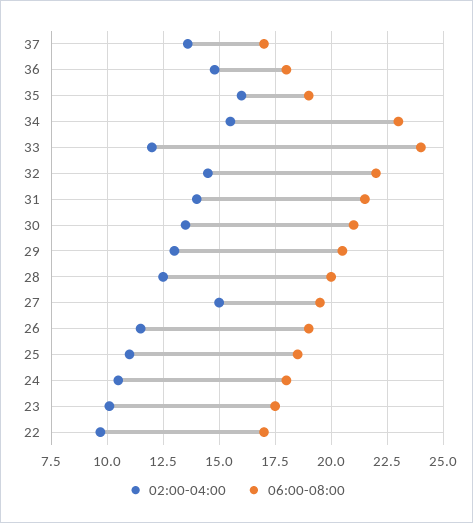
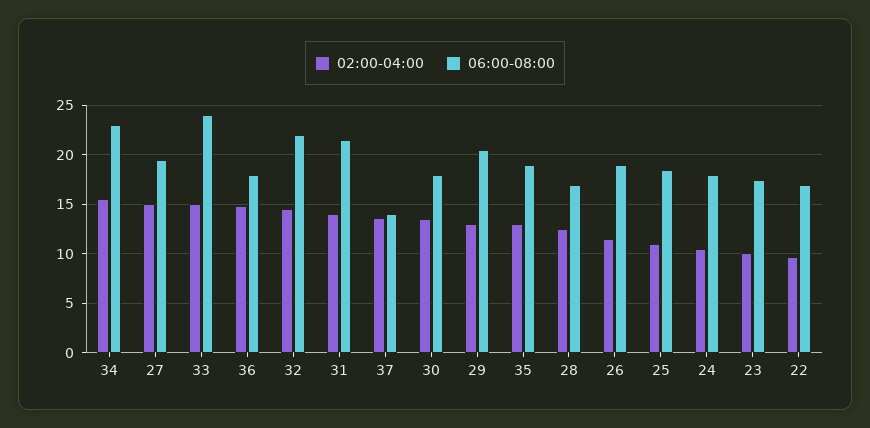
06:00-08:00, 37: 17 -> 14
02:00-04:00, 35: 16 -> 13
02:00-04:00, 33: 12 -> 15
06:00-08:00, 30: 21 -> 18
06:00-08:00, 28: 20 -> 17

